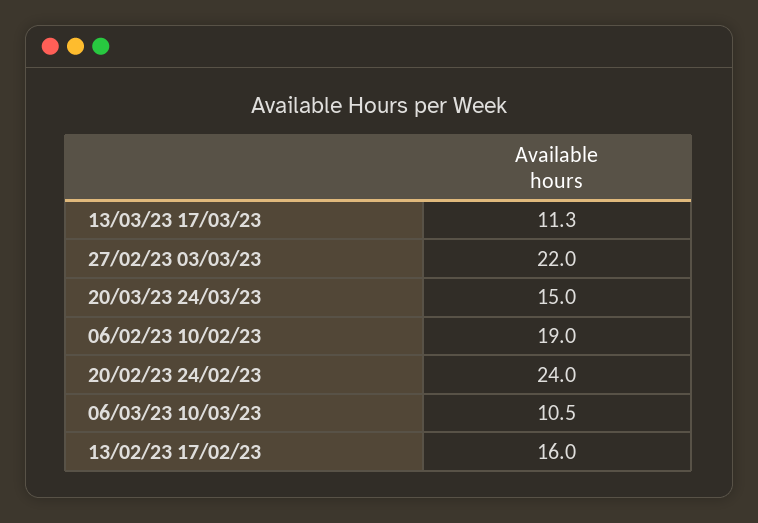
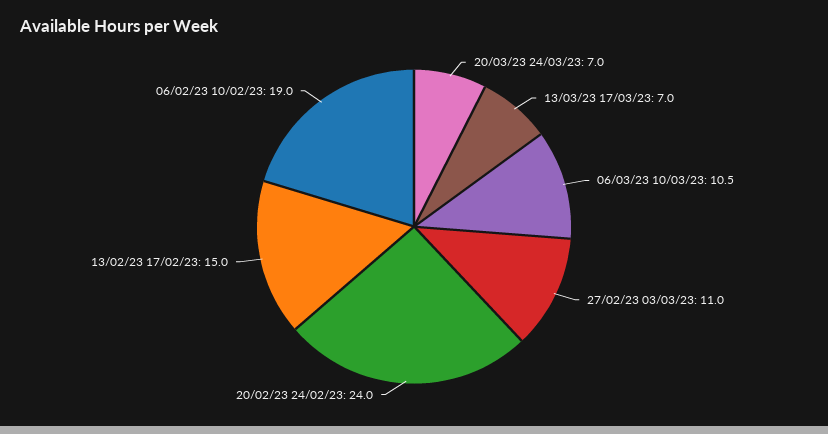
13/03/23 17/03/23: 11.3 -> 7
27/02/23 03/03/23: 22 -> 11
20/03/23 24/03/23: 15 -> 7
13/02/23 17/02/23: 16 -> 15

